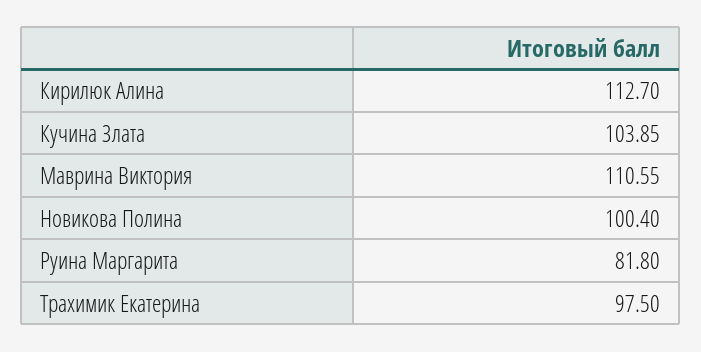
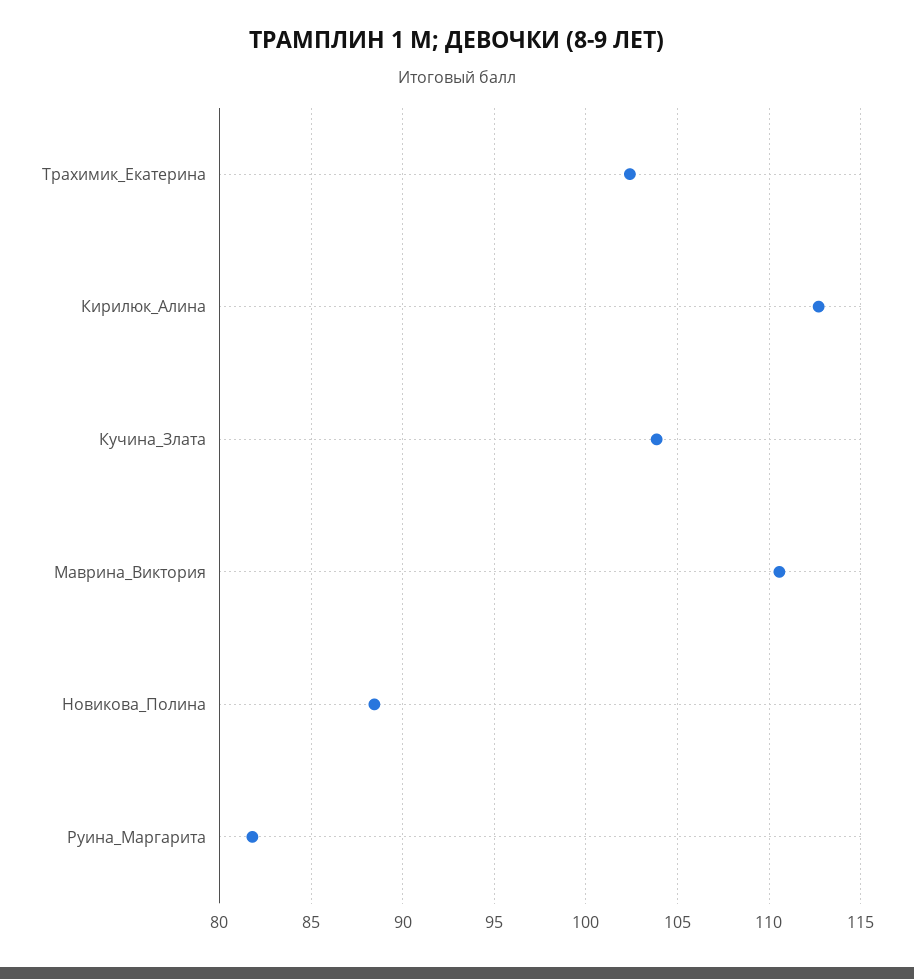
Новикова Полина: 100.4 -> 88.5
Трахимик Екатерина: 97.5 -> 102.5

